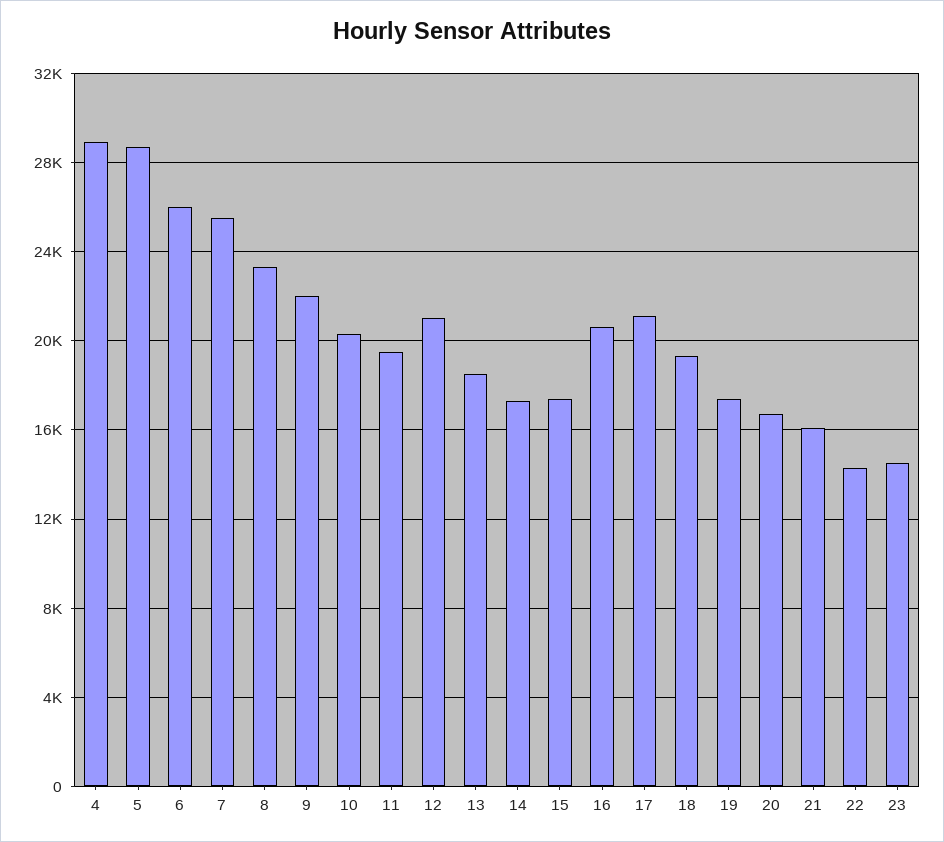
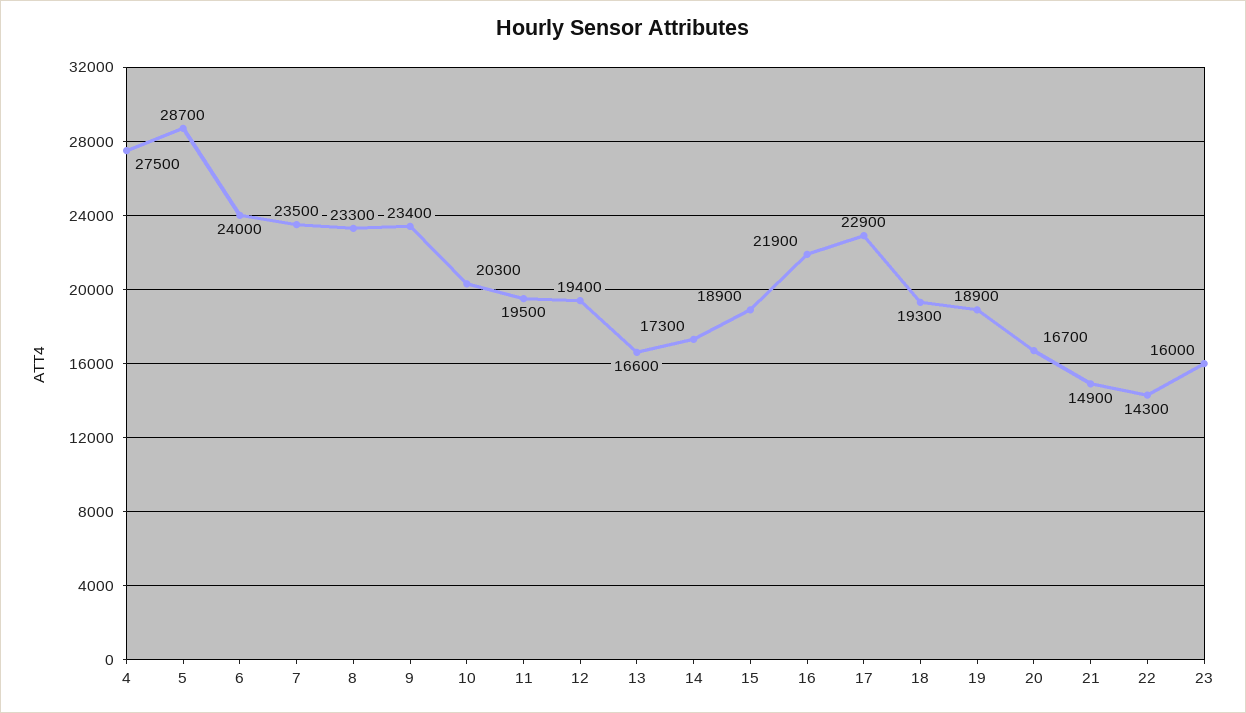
4: 29000 -> 27500
6: 26000 -> 24000
7: 25500 -> 23500
9: 22000 -> 23400
12: 21000 -> 19400
13: 18500 -> 16600
15: 17500 -> 18900
16: 20500 -> 21900
17: 21000 -> 22900
19: 17500 -> 18900
21: 16000 -> 14900
23: 14500 -> 16000

